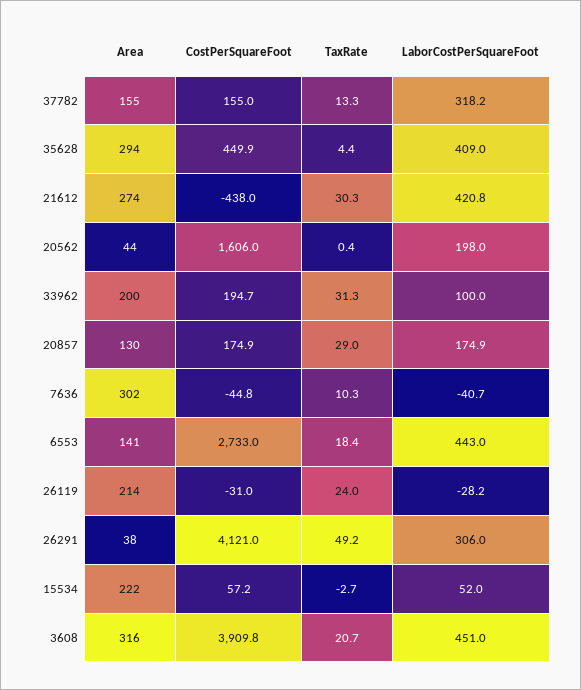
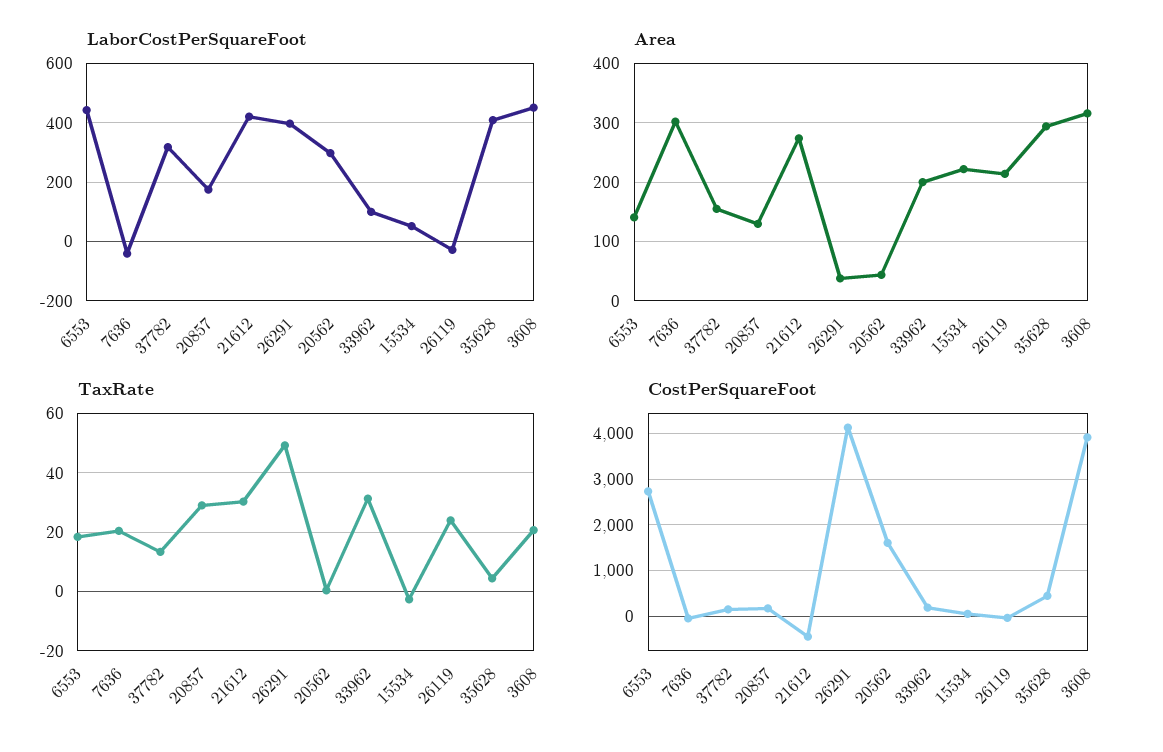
LaborCostPerSquareFoot, 20562: 198 -> 300
TaxRate, 7636: 10.3 -> 20
LaborCostPerSquareFoot, 26291: 306 -> 400

